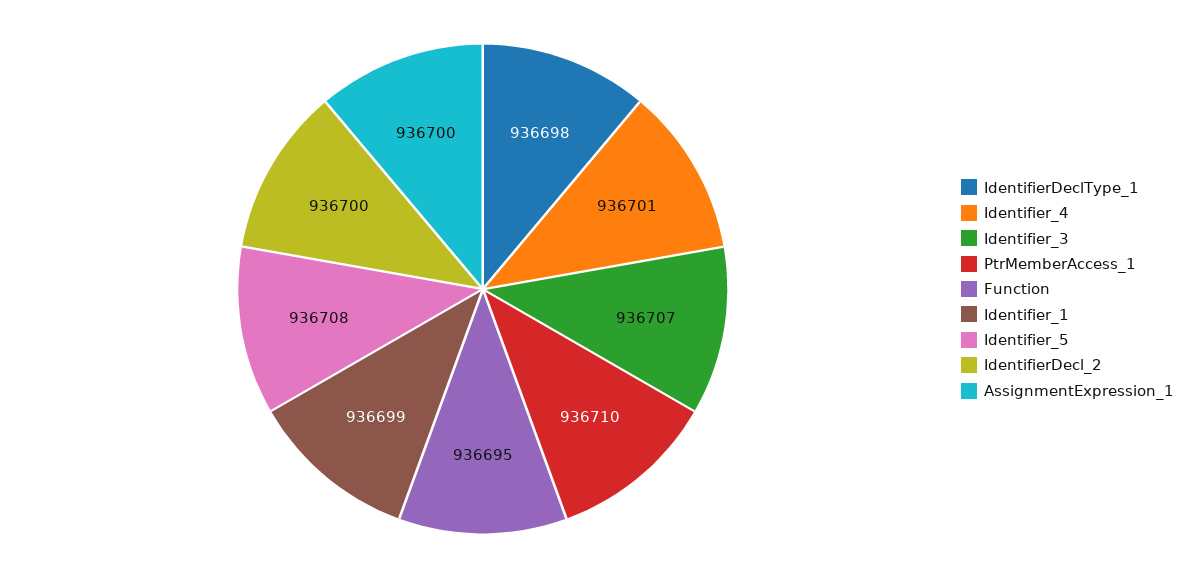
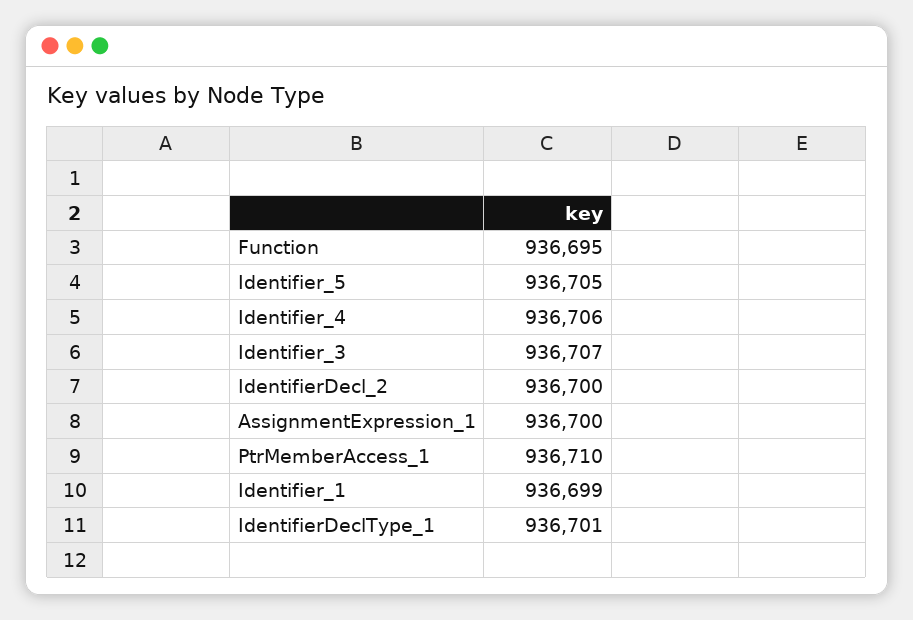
IdentifierDeclType_1: 936698 -> 936701
Identifier_4: 936701 -> 936706
Identifier_5: 936708 -> 936705

